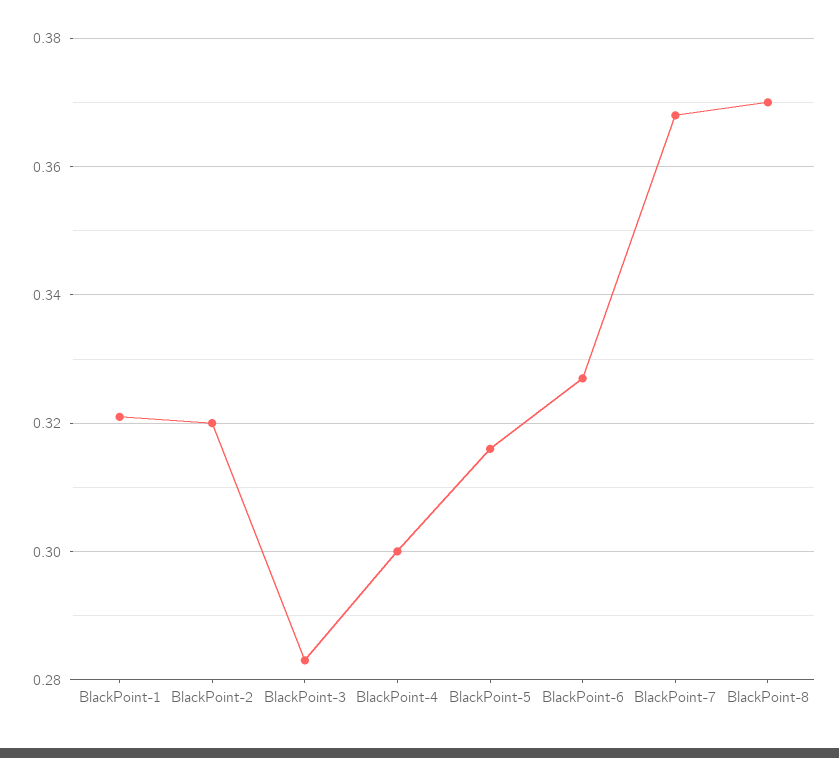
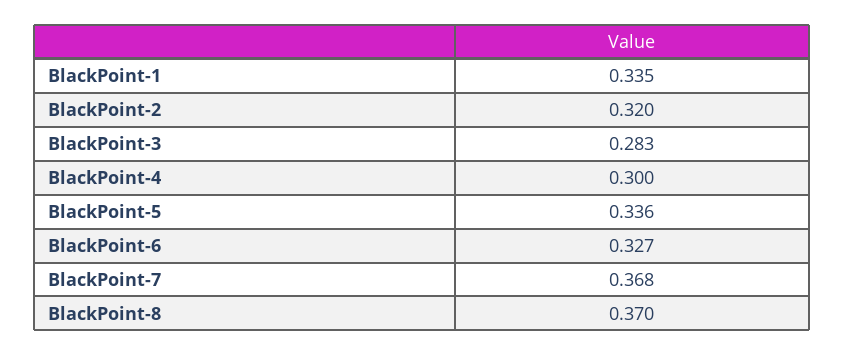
BlackPoint-1: 0.32 -> 0.335
BlackPoint-5: 0.315 -> 0.336

